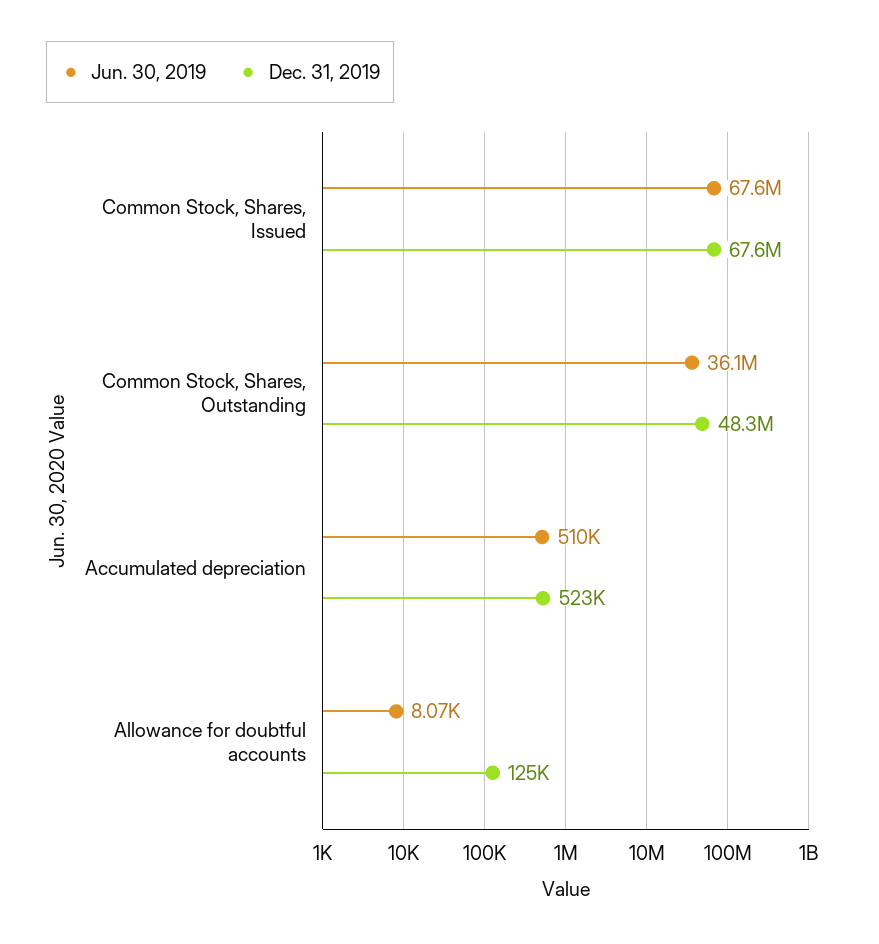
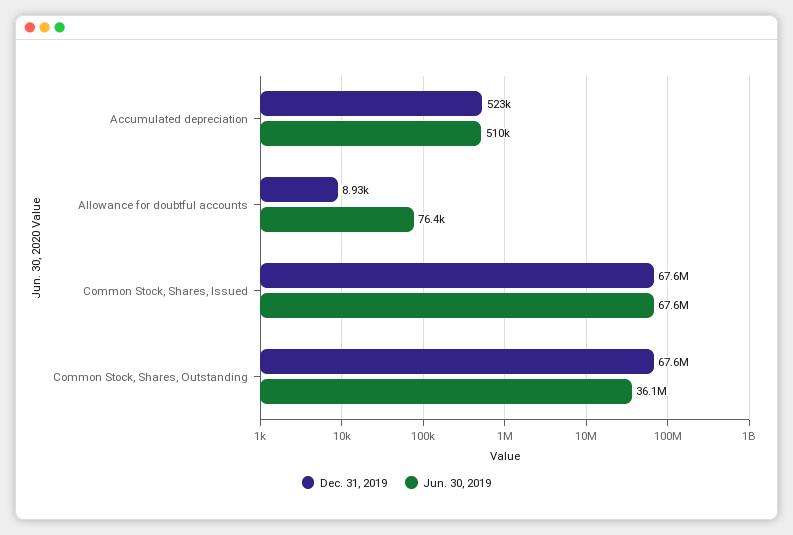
Dec. 31, 2019, Common Stock, Shares, Outstanding: 48300000 -> 67600000
Jun. 30, 2019, Allowance for doubtful accounts: 8070 -> 76400
Dec. 31, 2019, Allowance for doubtful accounts: 125000 -> 8930

